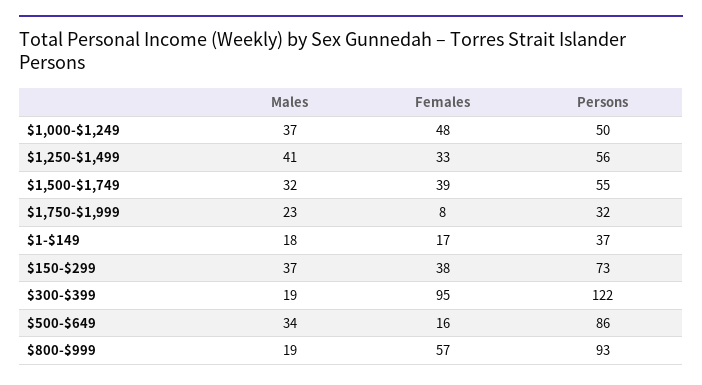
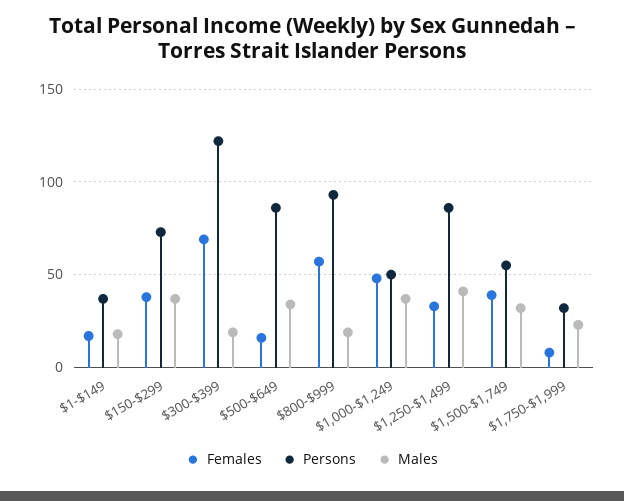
Persons, $1,250-$1,499: 56 -> 85
Females, $300-$399: 95 -> 70

